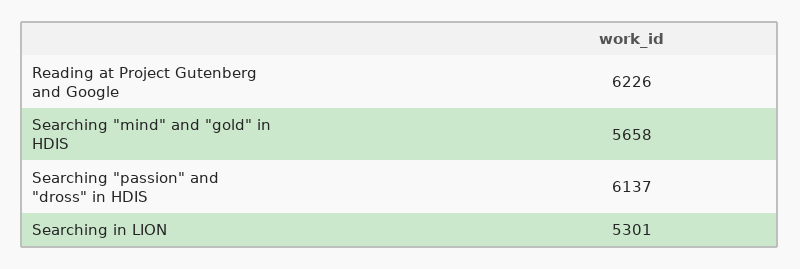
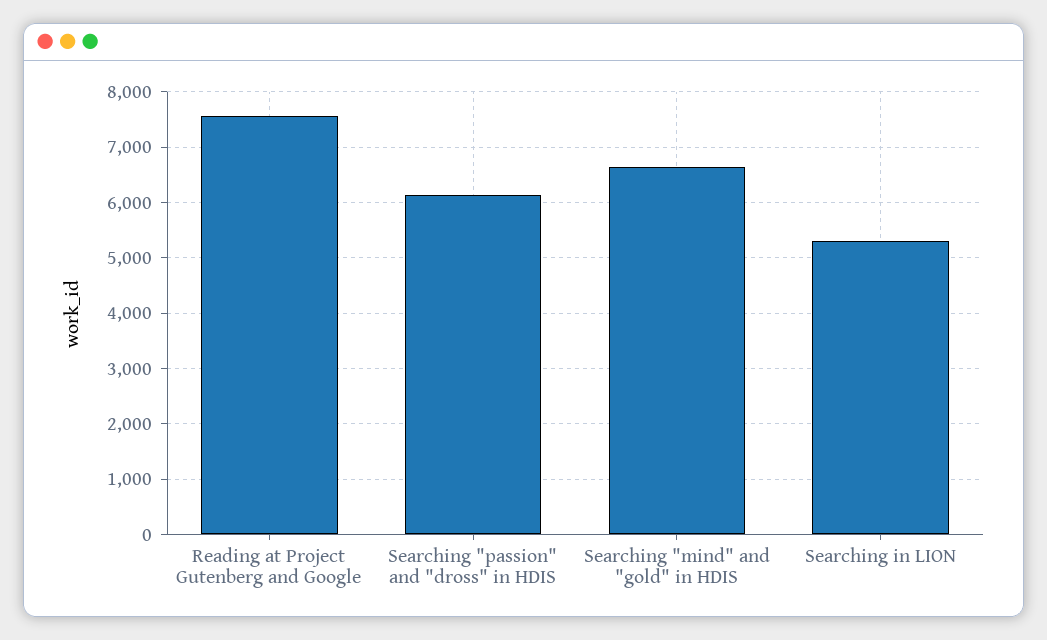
Reading at Project Gutenberg and Google: 6226 -> 7600
Searching "mind" and "gold" in HDIS: 5658 -> 6600

